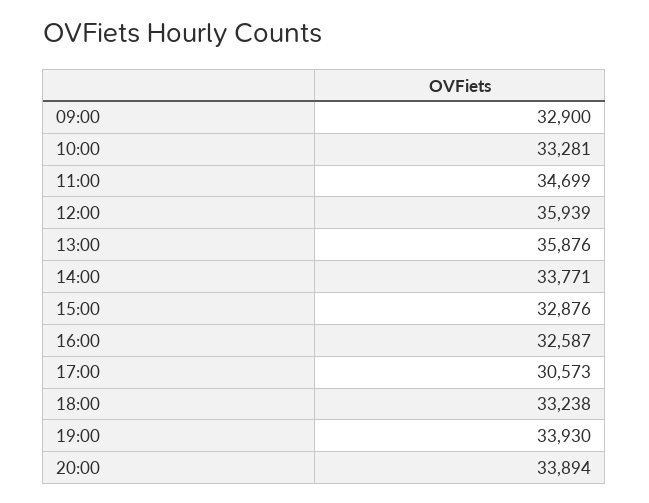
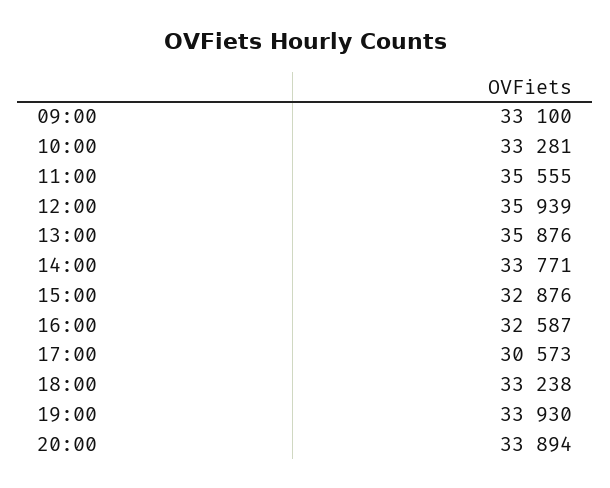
09:00: 32900 -> 33100
11:00: 34699 -> 35555

